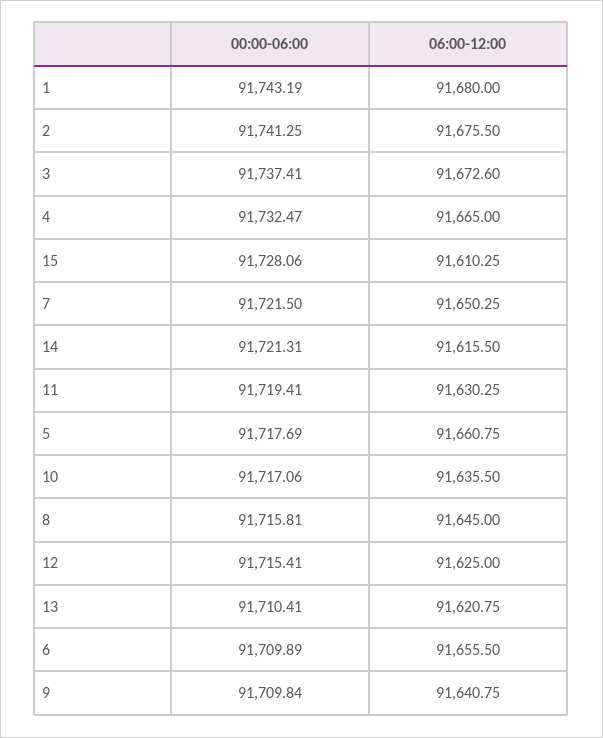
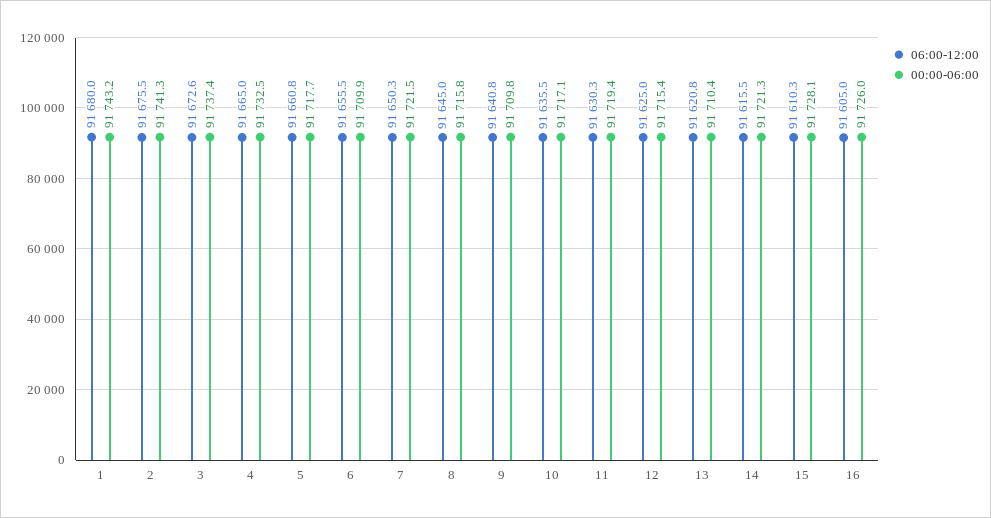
06:00-12:00, 16: none -> 91605
00:00-06:00, 16: none -> 91726

